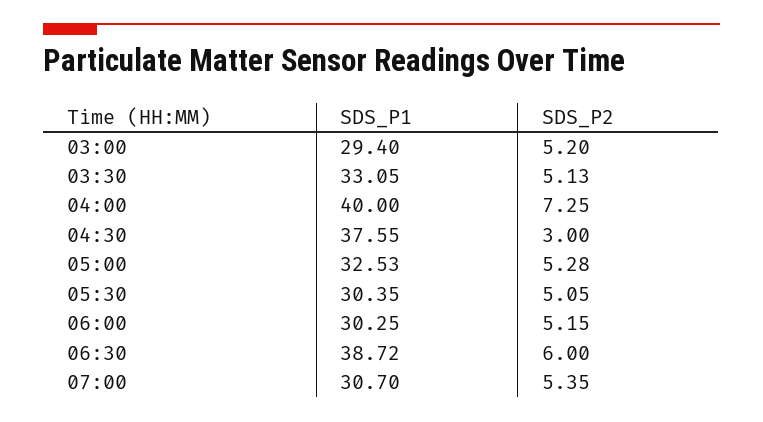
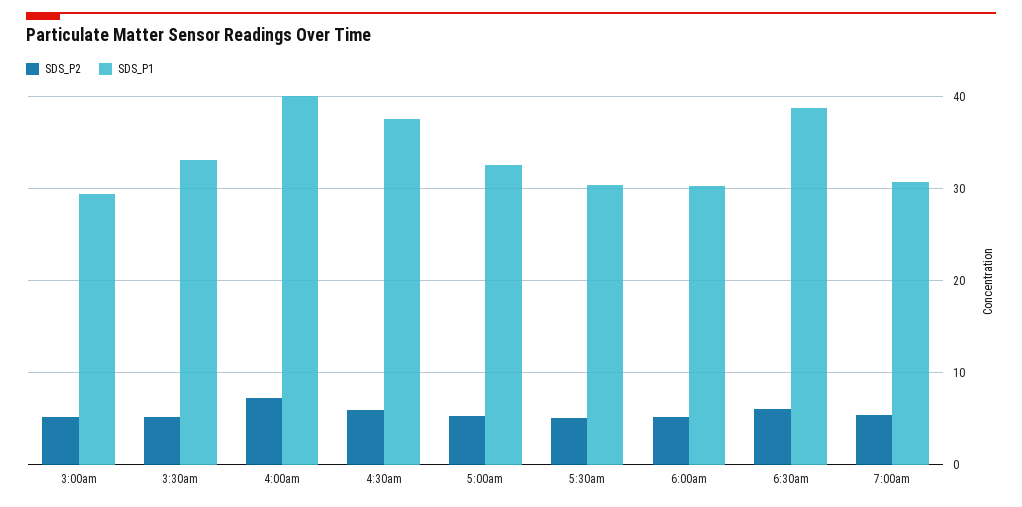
SDS_P2, 04:30: 3 -> 6

